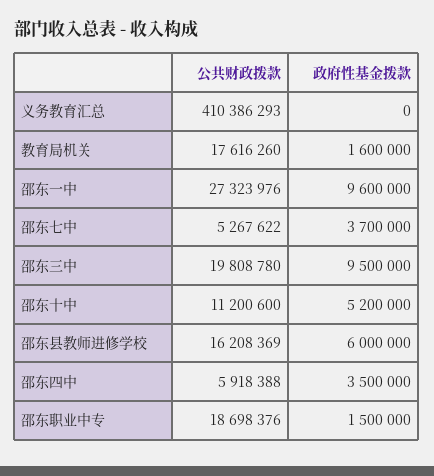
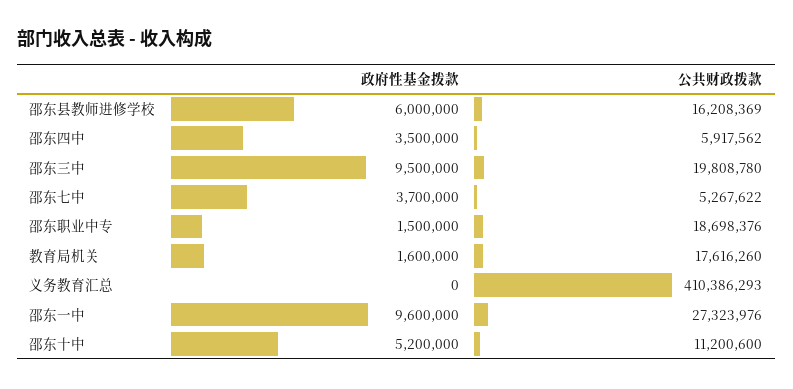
公共财政拨款, 邵东四中: 5918388 -> 5917562

